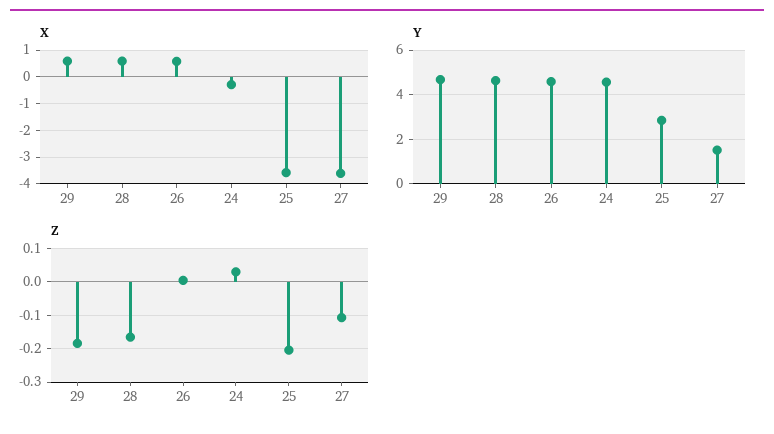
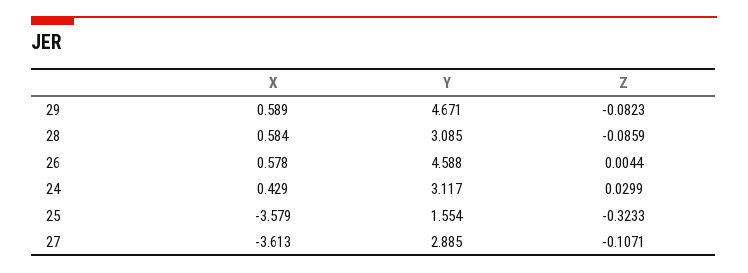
X, 24: -0.25 -> 0.429
Y, 28: 4.5 -> 3.085
Y, 24: 4.5 -> 3.117
Y, 25: 3 -> 1.554
Y, 27: 1.5 -> 2.885
Z, 29: -0.18 -> -0.0823
Z, 28: -0.16 -> -0.0859
Z, 25: -0.2 -> -0.3233

